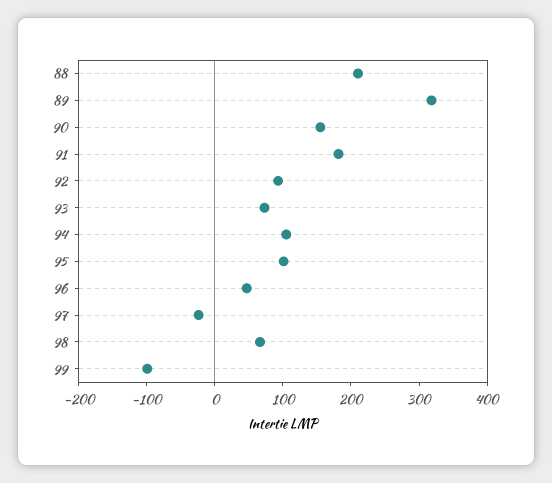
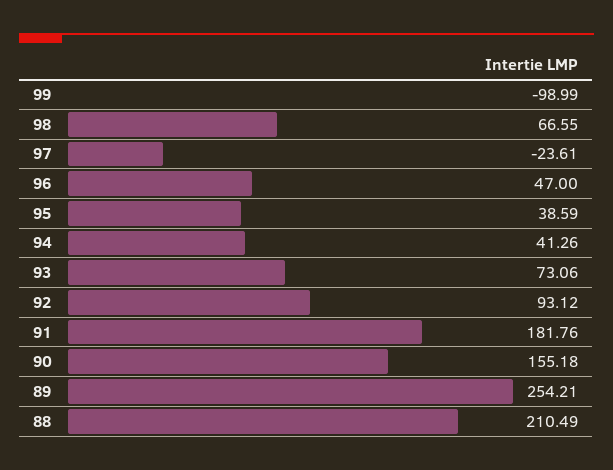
89: 320 -> 254.21
94: 100 -> 41.26
95: 100 -> 38.59

